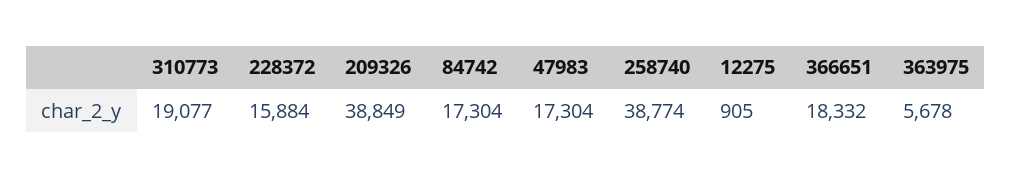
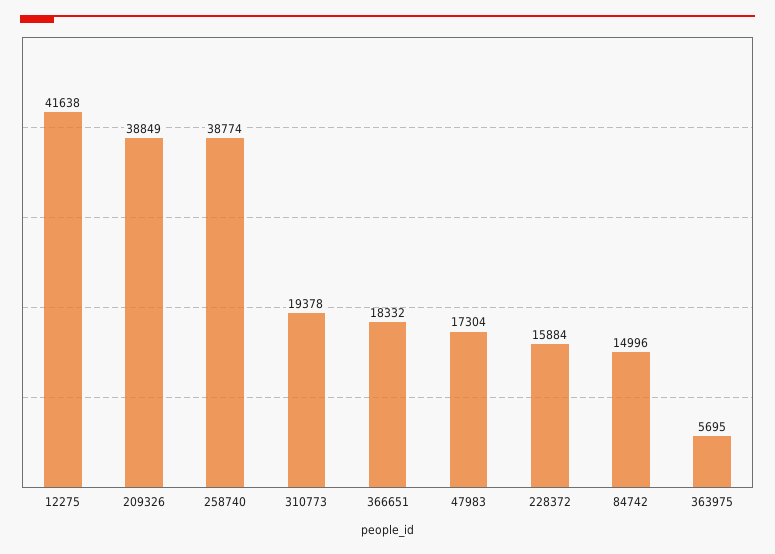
310773: 19077 -> 19378
84742: 17304 -> 14996
12275: 905 -> 41638
363975: 5678 -> 5695

